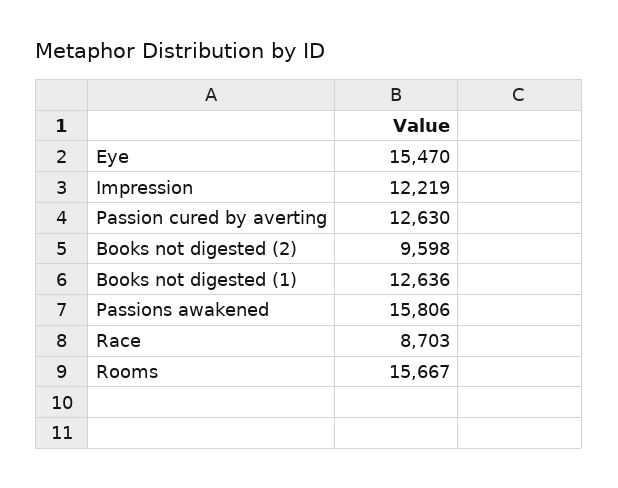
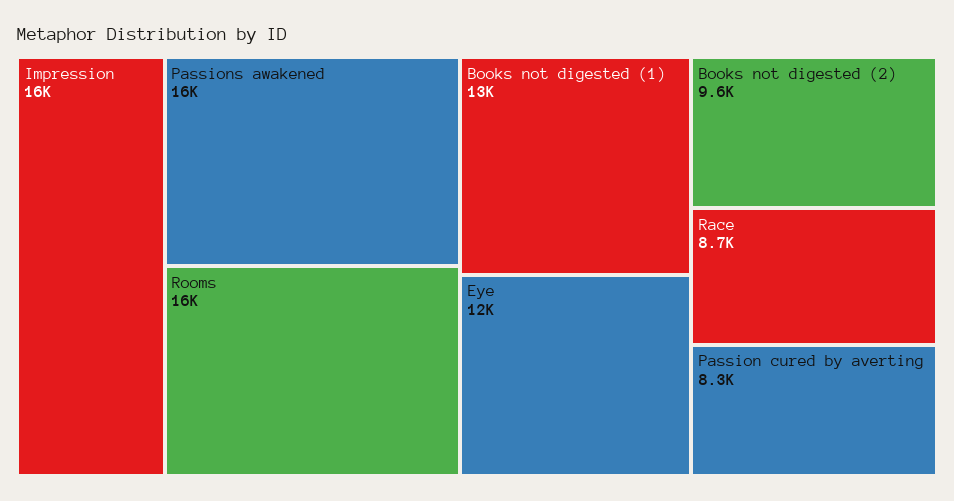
Eye: 15470 -> 12000
Impression: 12219 -> 16000
Passion cured by averting: 12630 -> 8300

